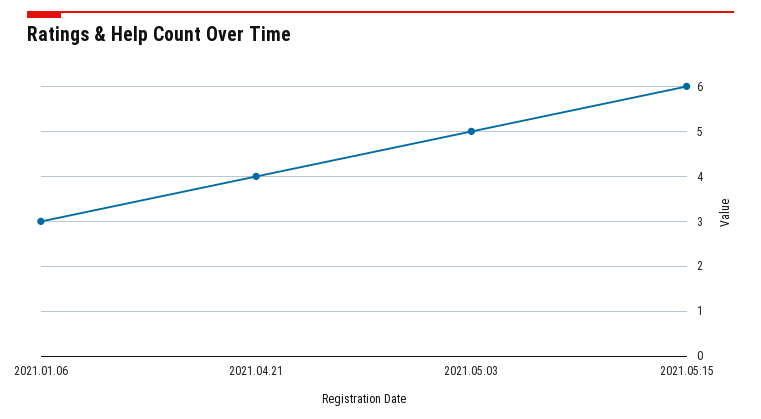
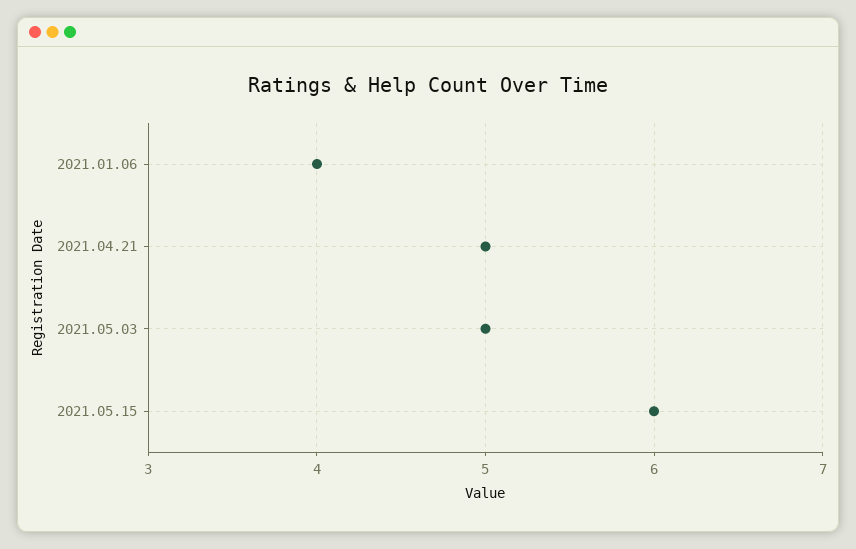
2021.01.06: 3 -> 4
2021.04.21: 4 -> 5

